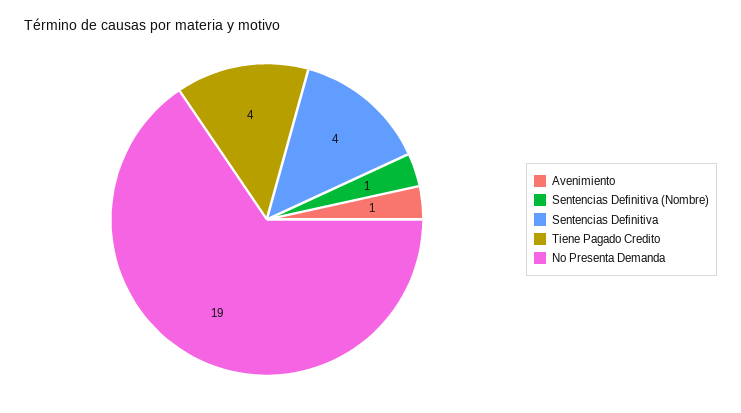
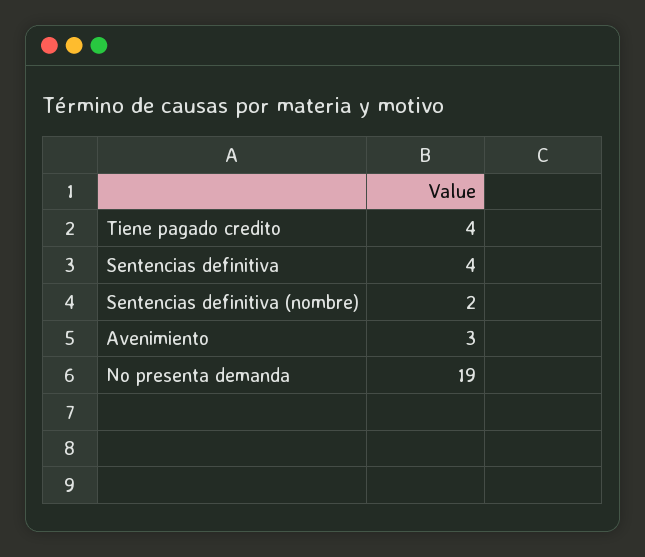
Avenimiento: 1 -> 3
Sentencias Definitiva (Nombre): 1 -> 2

